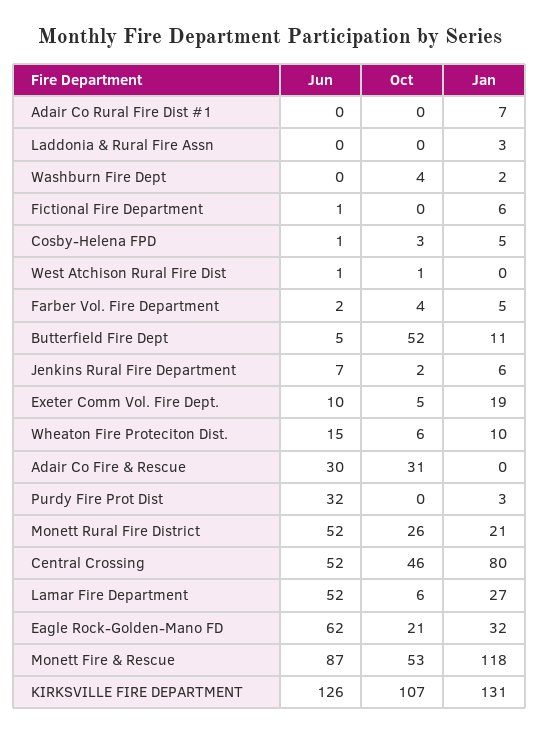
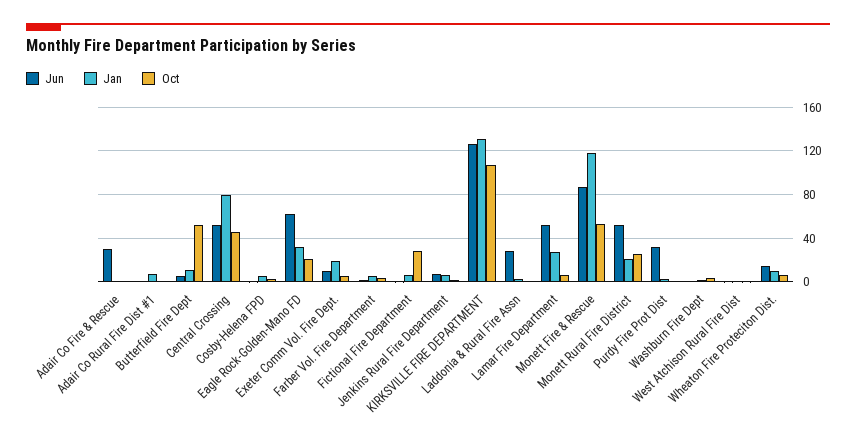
Jun, Laddonia & Rural Fire Assn: 0 -> 30
Oct, Fictional Fire Department: 0 -> 30
Oct, Adair Co Fire & Rescue: 31 -> 0

